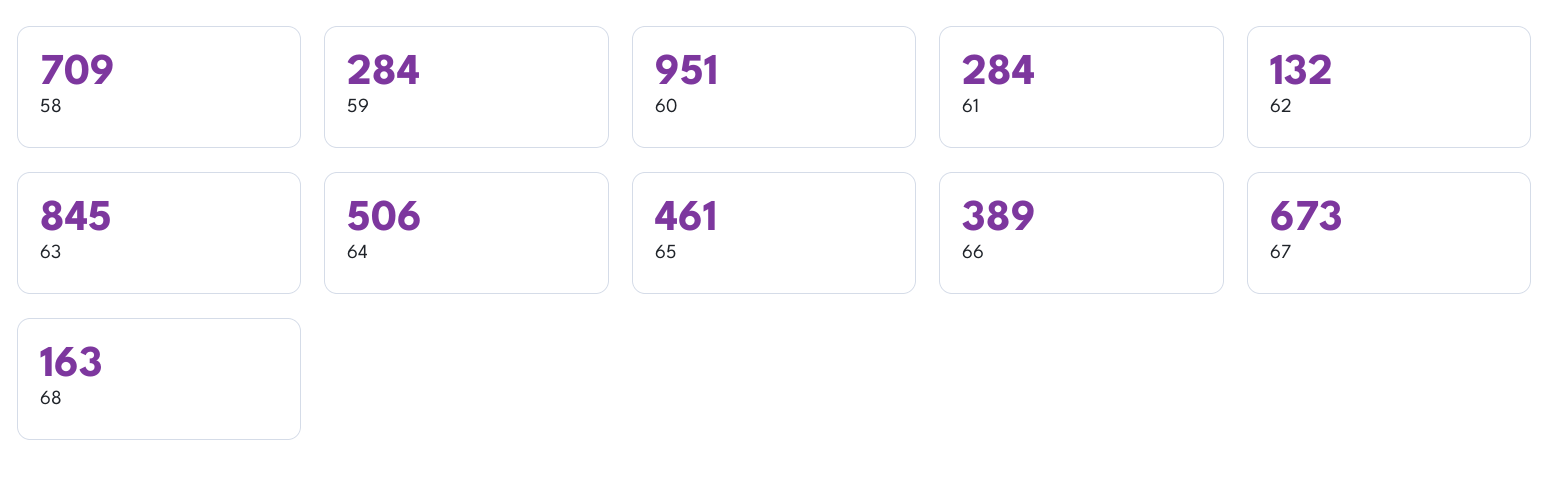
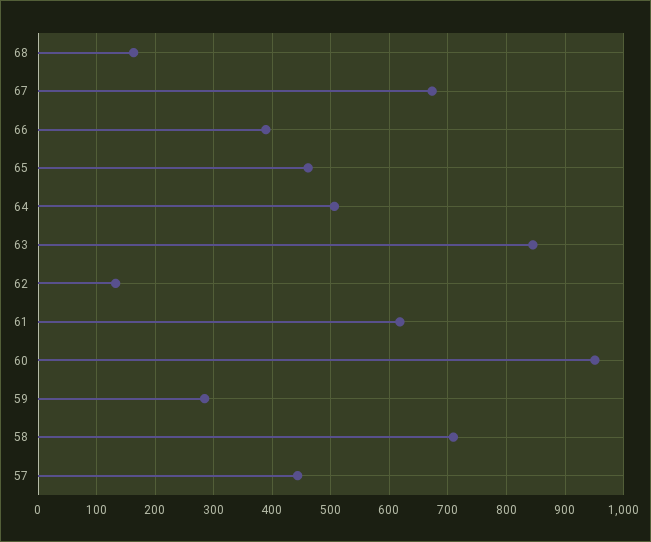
61: 284 -> 620
57: none -> 440

